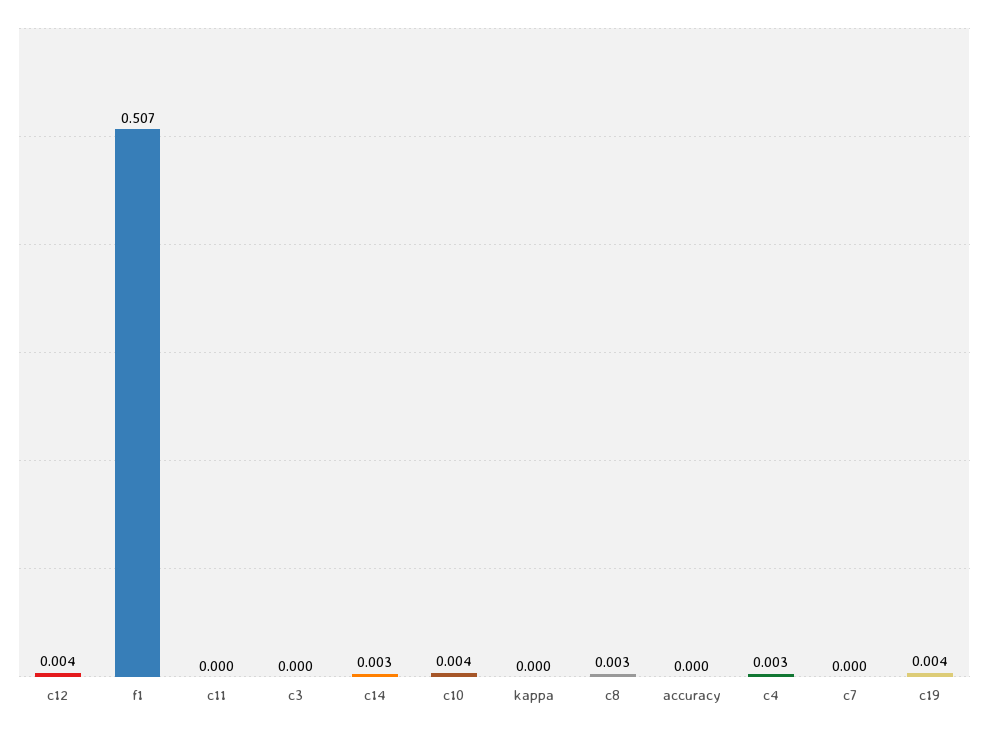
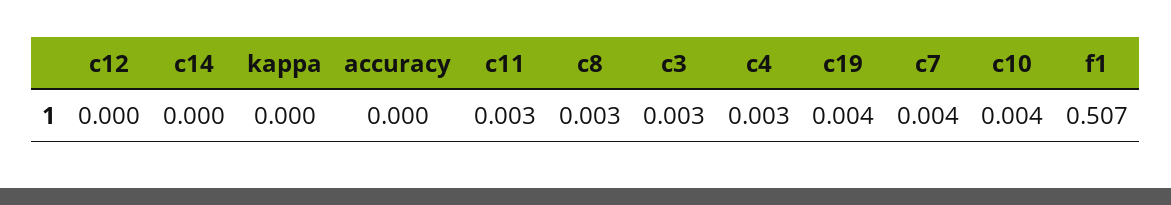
c12: 0.004 -> 0
c11: 0 -> 0.003
c3: 0 -> 0.003
c14: 0.003 -> 0
c7: 0 -> 0.004

